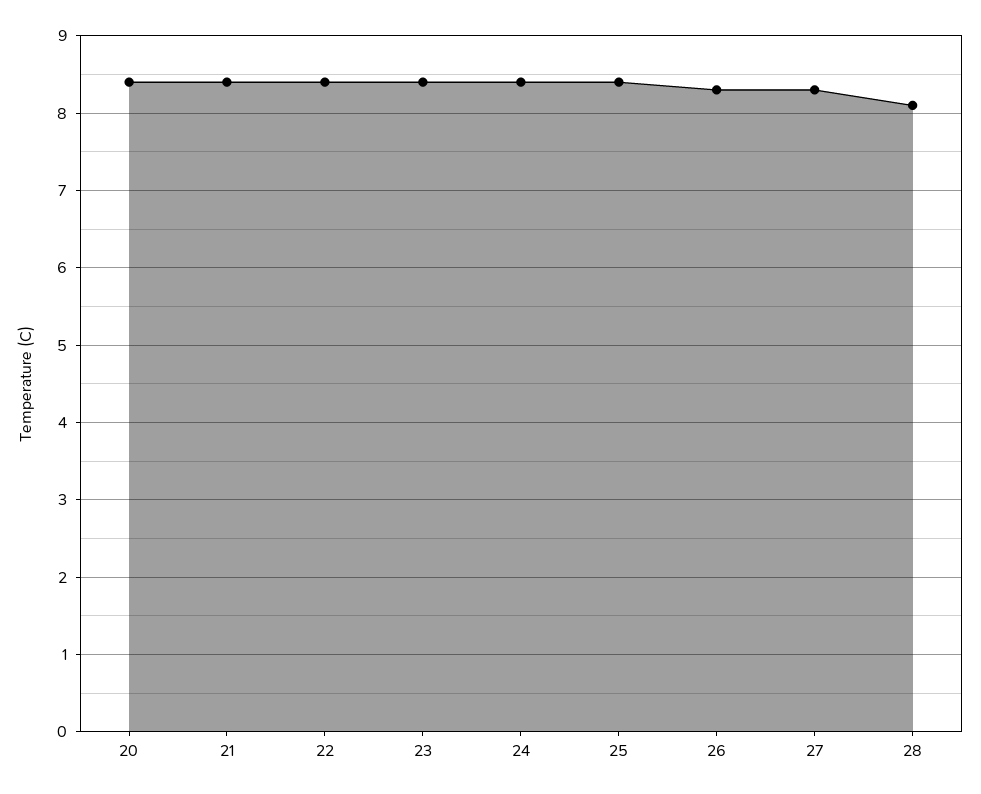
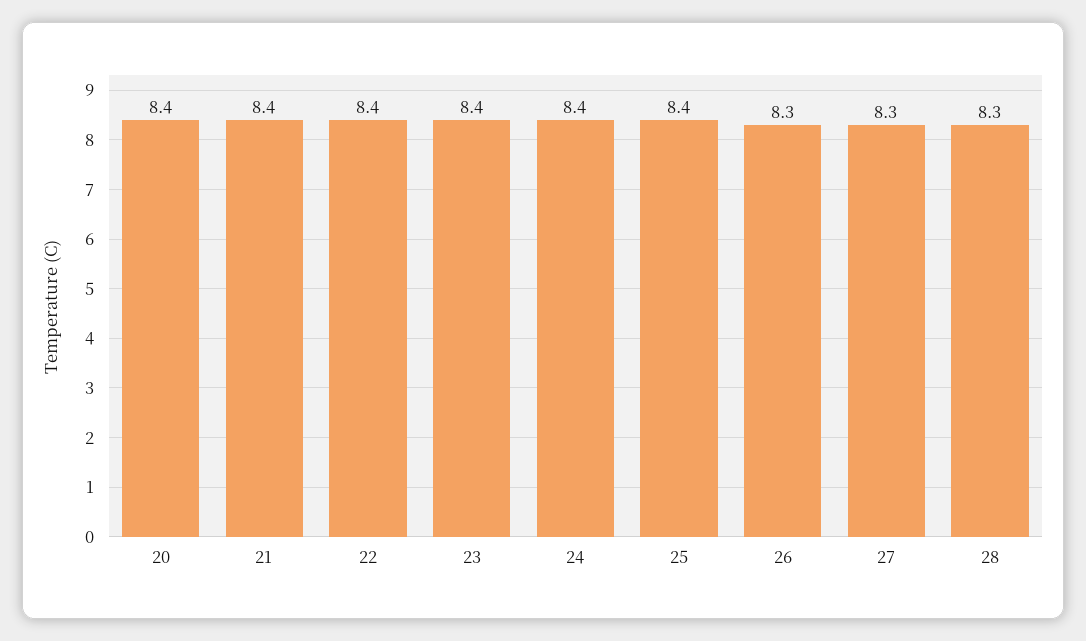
28: 8.1 -> 8.3

